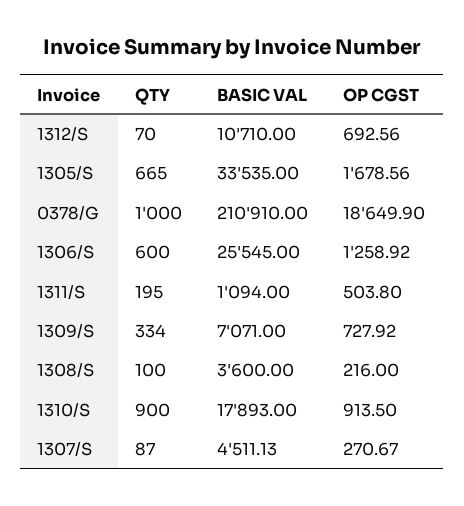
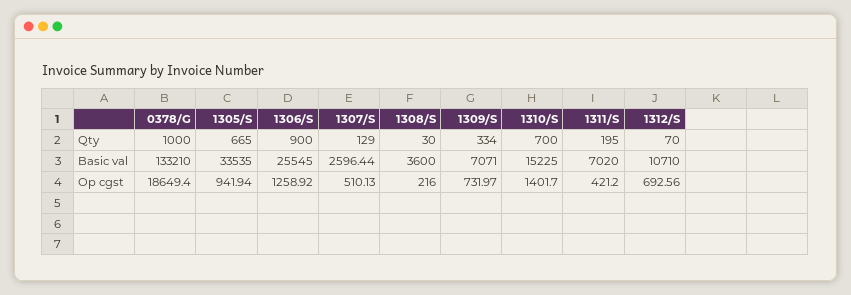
OP CGST, 1305/S: 1678.56 -> 941.94
BASIC VAL, 0378/G: 210910 -> 133210
OP CGST, 0378/G: 18649.9 -> 18649.4
QTY, 1306/S: 600 -> 900
BASIC VAL, 1311/S: 1094 -> 7020
OP CGST, 1311/S: 503.8 -> 421.2
OP CGST, 1309/S: 727.92 -> 731.97
QTY, 1308/S: 100 -> 30
QTY, 1310/S: 900 -> 700
BASIC VAL, 1310/S: 17893 -> 15225
OP CGST, 1310/S: 913.5 -> 1401.7
QTY, 1307/S: 87 -> 129
BASIC VAL, 1307/S: 4511.13 -> 2596.44
OP CGST, 1307/S: 270.67 -> 510.13

